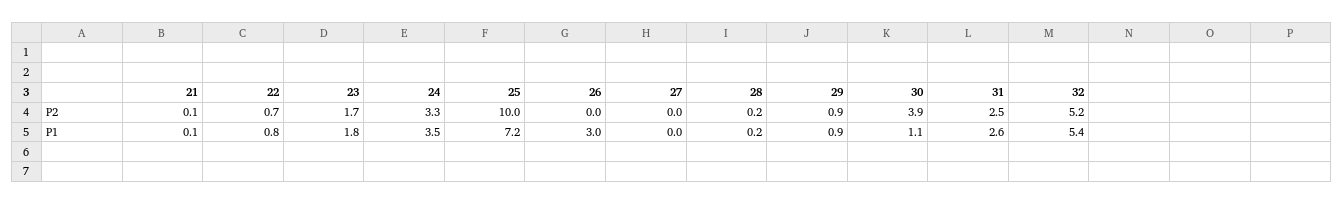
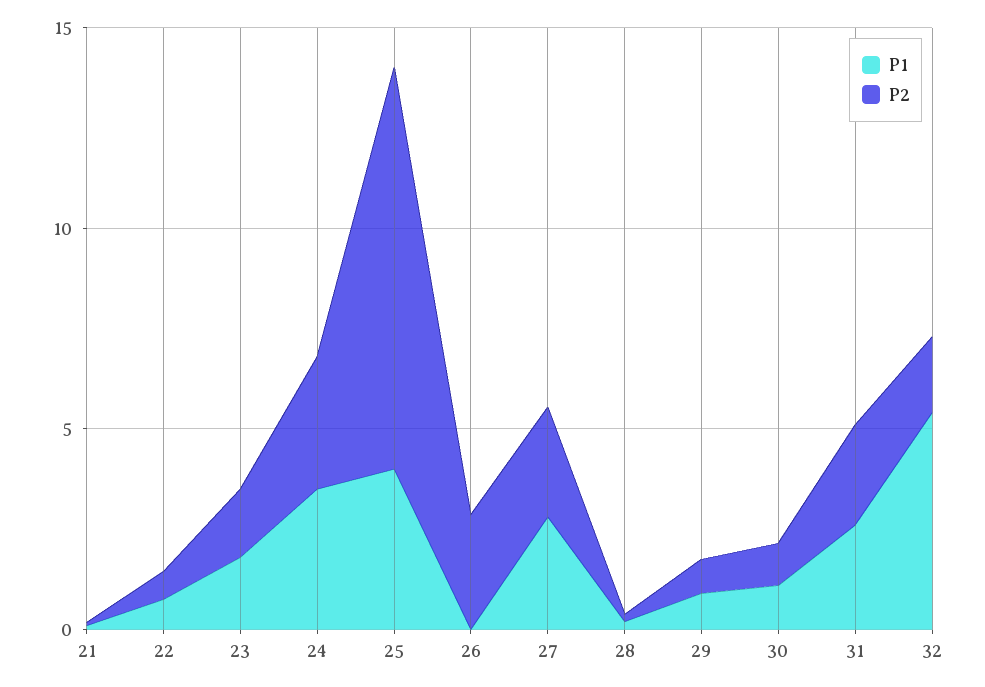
P2, 26: 0 -> 3
P2, 27: 0 -> 3
P2, 30: 3.9 -> 1
P2, 32: 5.2 -> 2
P1, 25: 7.2 -> 4
P1, 26: 3 -> 0
P1, 27: 0 -> 3

